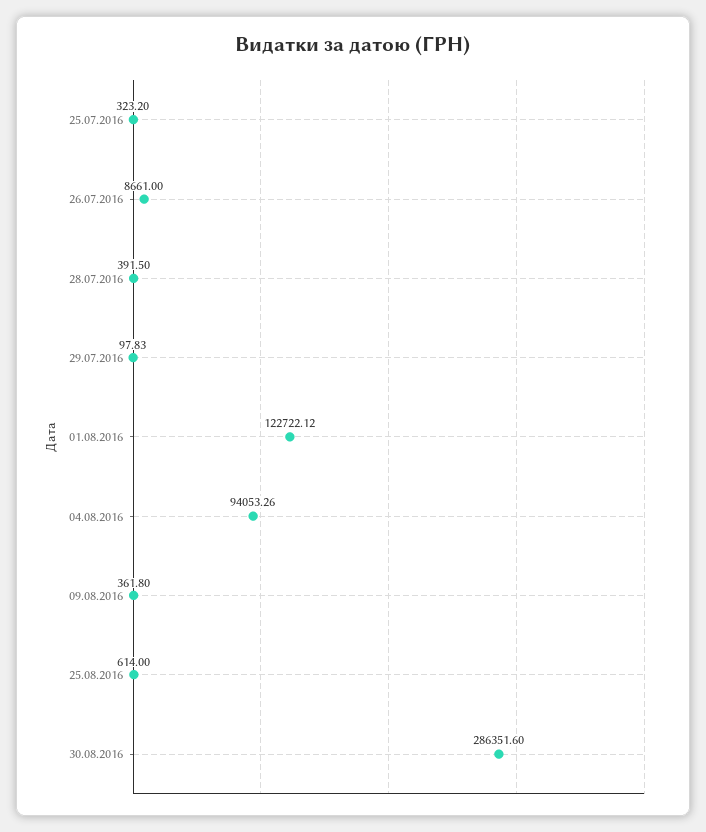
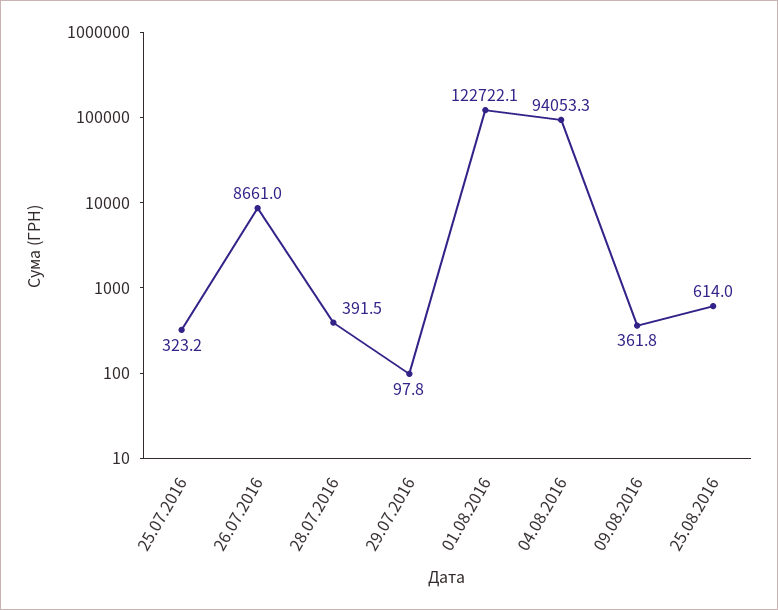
30.08.2016: 286351.6 -> none

